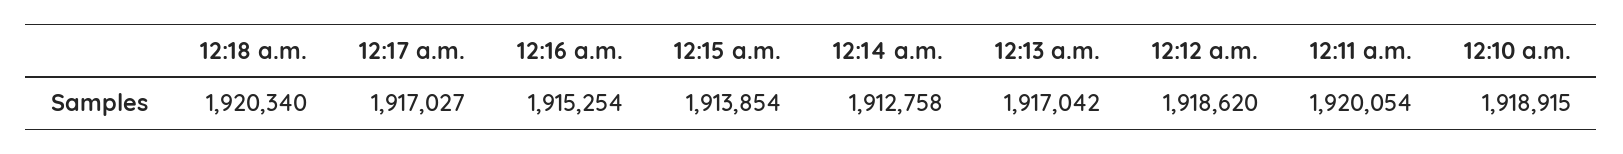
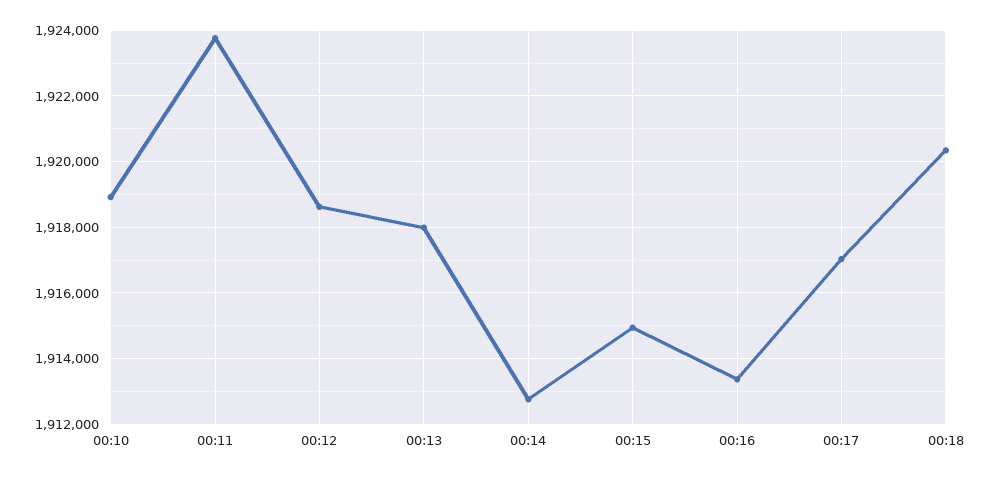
12:16 a.m.: 1915254 -> 1913400
12:15 a.m.: 1913854 -> 1915000
12:13 a.m.: 1917042 -> 1918000
12:11 a.m.: 1920054 -> 1923800

